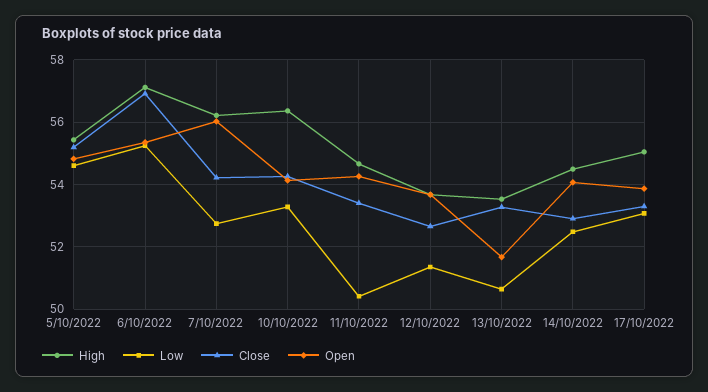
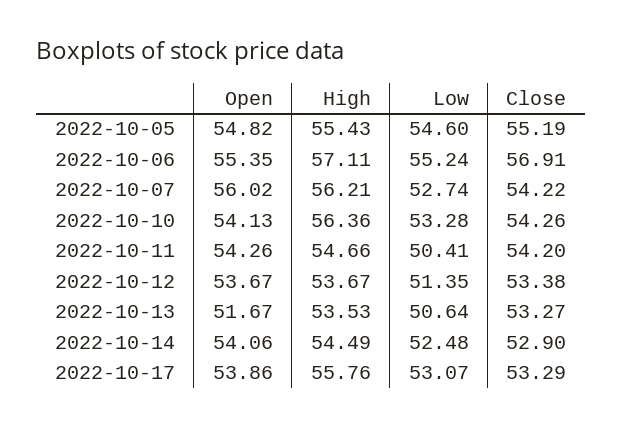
Close, 11/10/2022: 53.4 -> 54.2
Close, 12/10/2022: 52.6 -> 53.38
High, 17/10/2022: 55 -> 55.76

